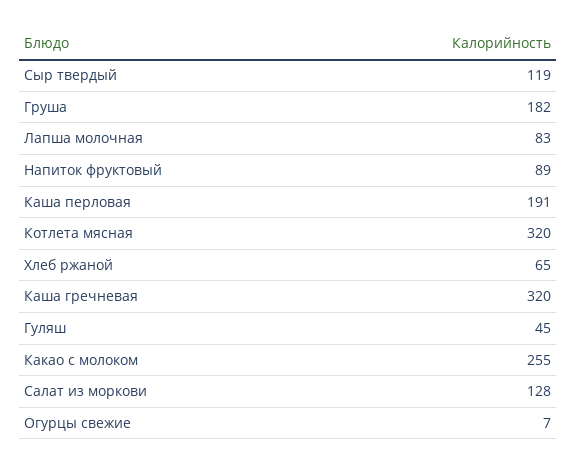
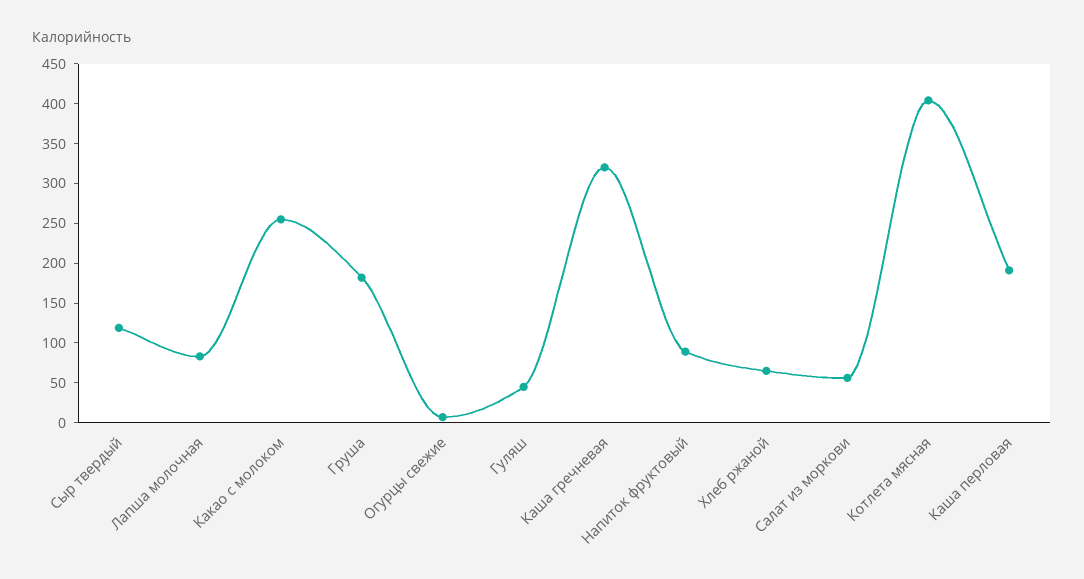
Котлета мясная: 320 -> 400
Салат из моркови: 128 -> 50

